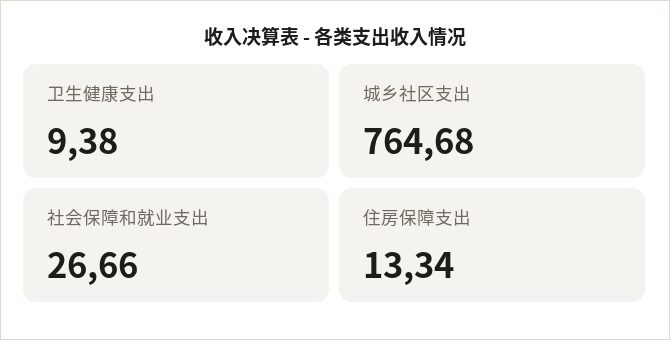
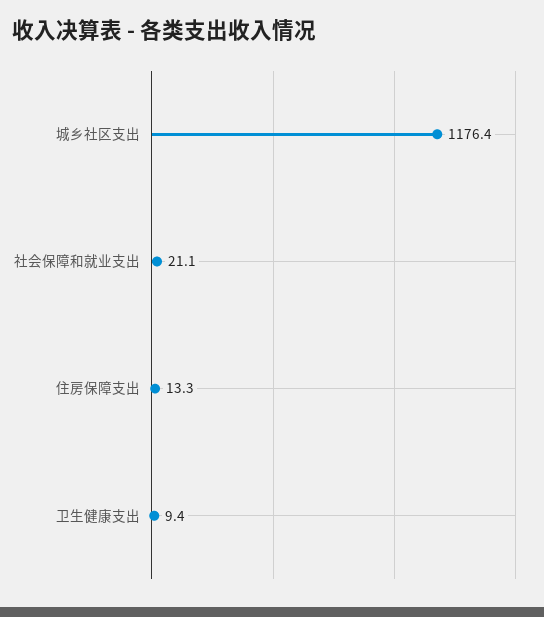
城乡社区支出: 764.68 -> 1176.4
社会保障和就业支出: 26.66 -> 21.1

